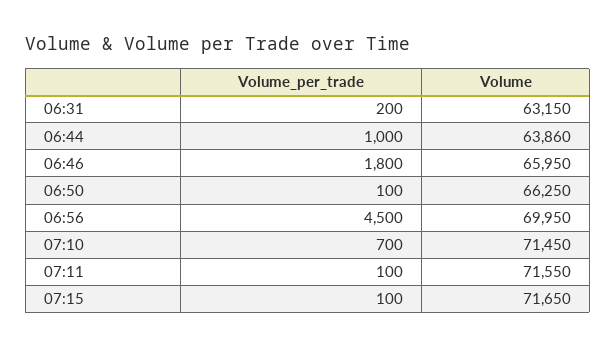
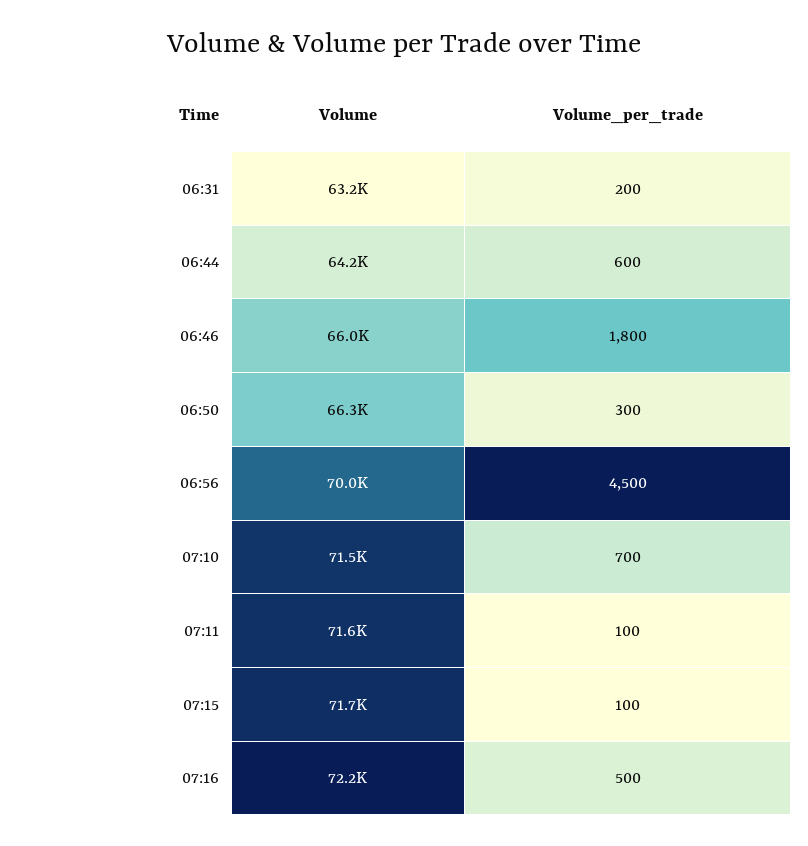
Volume_per_trade, 06:44: 1000 -> 600
Volume, 06:44: 63860 -> 64200
Volume_per_trade, 06:50: 100 -> 300
Volume, 07:16: none -> 72200
Volume_per_trade, 07:16: none -> 500

